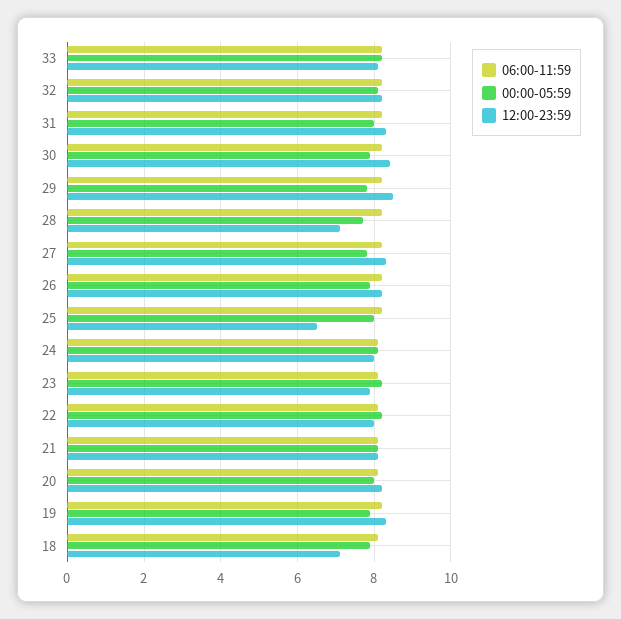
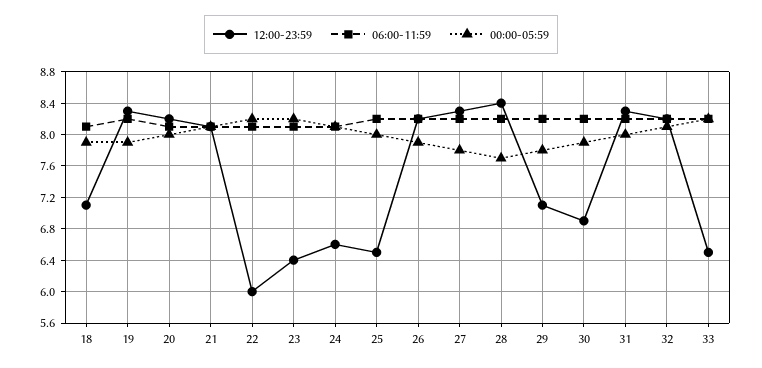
12:00-23:59, 33: 8 -> 6.5
12:00-23:59, 30: 8.5 -> 6.9
12:00-23:59, 29: 8.5 -> 7.1
12:00-23:59, 28: 7 -> 8.4
12:00-23:59, 24: 8 -> 6.6
12:00-23:59, 23: 8 -> 6.4
12:00-23:59, 22: 8 -> 6

